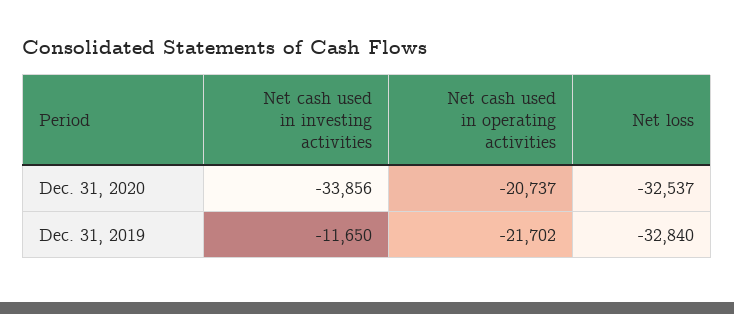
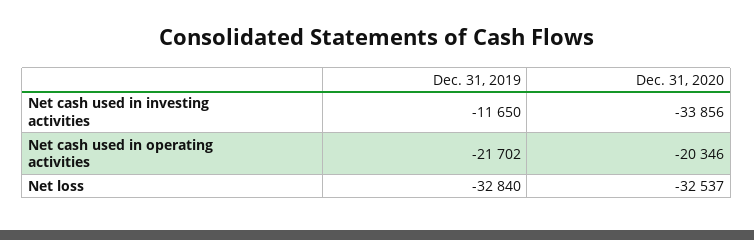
Net cash used in operating activities, Dec. 31, 2020: -20737 -> -20346

